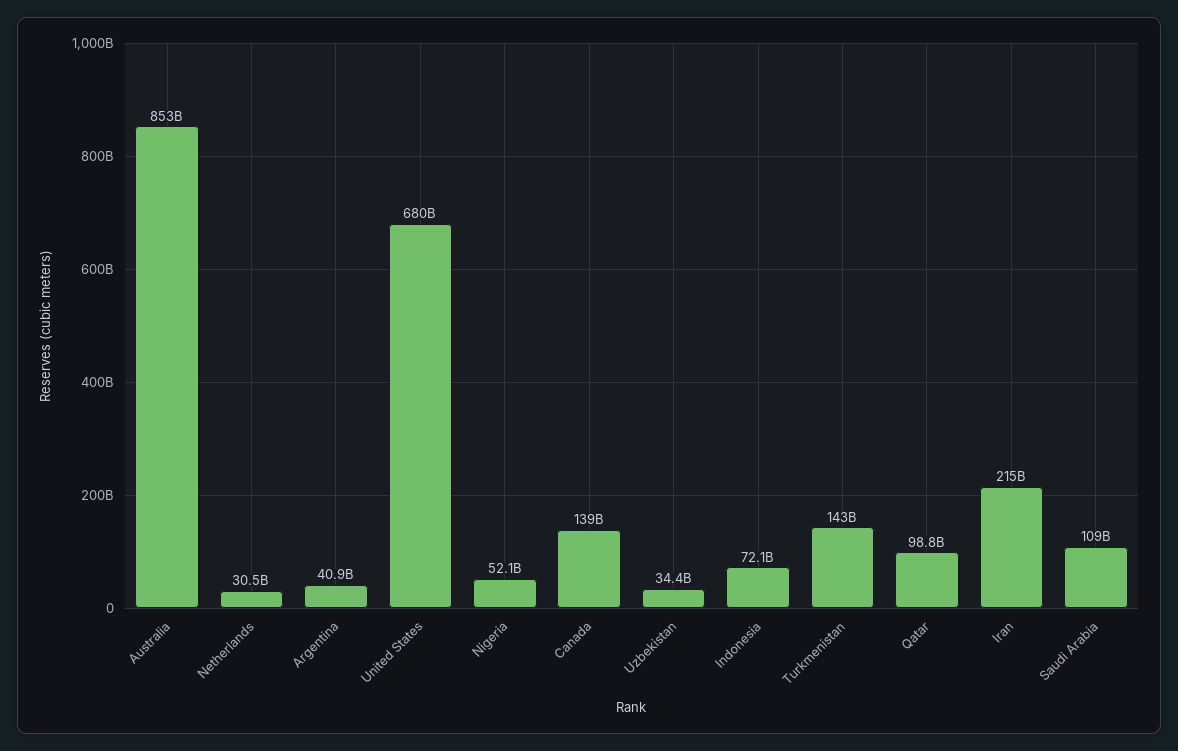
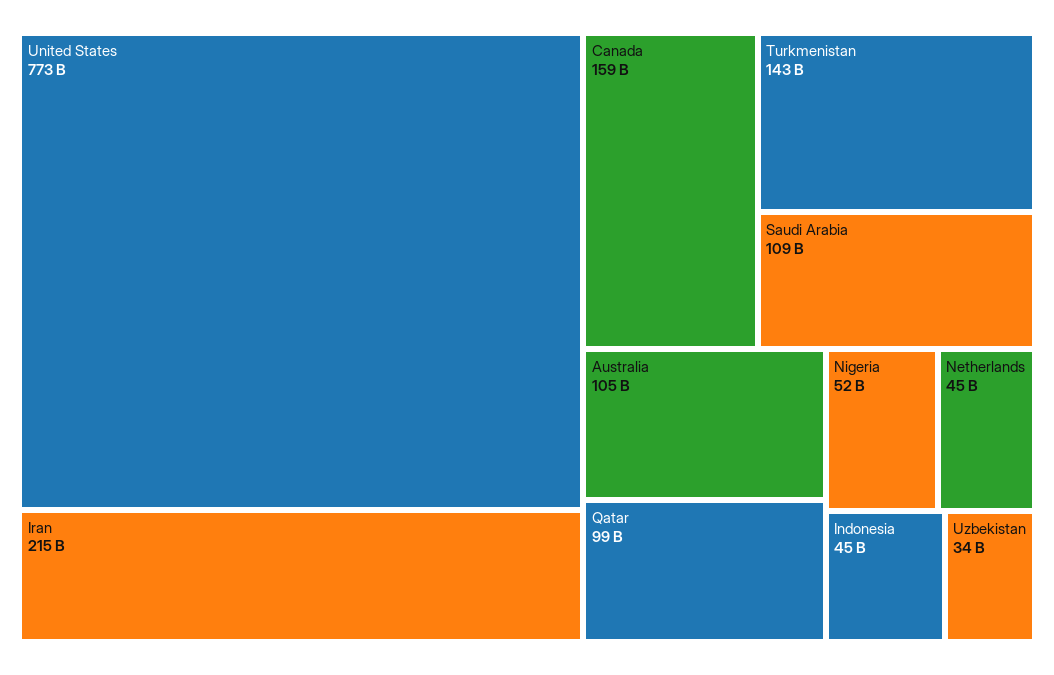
Australia: 853000000000 -> 105000000000
Netherlands: 30500000000 -> 45000000000
Argentina: 40900000000 -> none
United States: 680000000000 -> 773000000000
Canada: 139000000000 -> 159000000000
Indonesia: 72100000000 -> 45000000000

